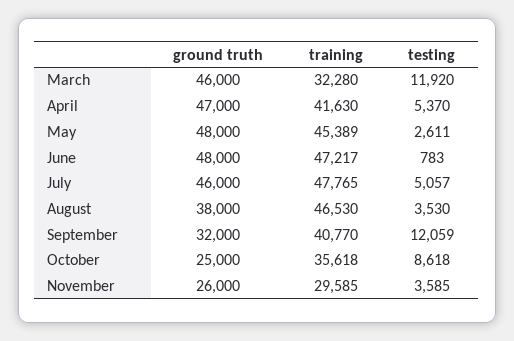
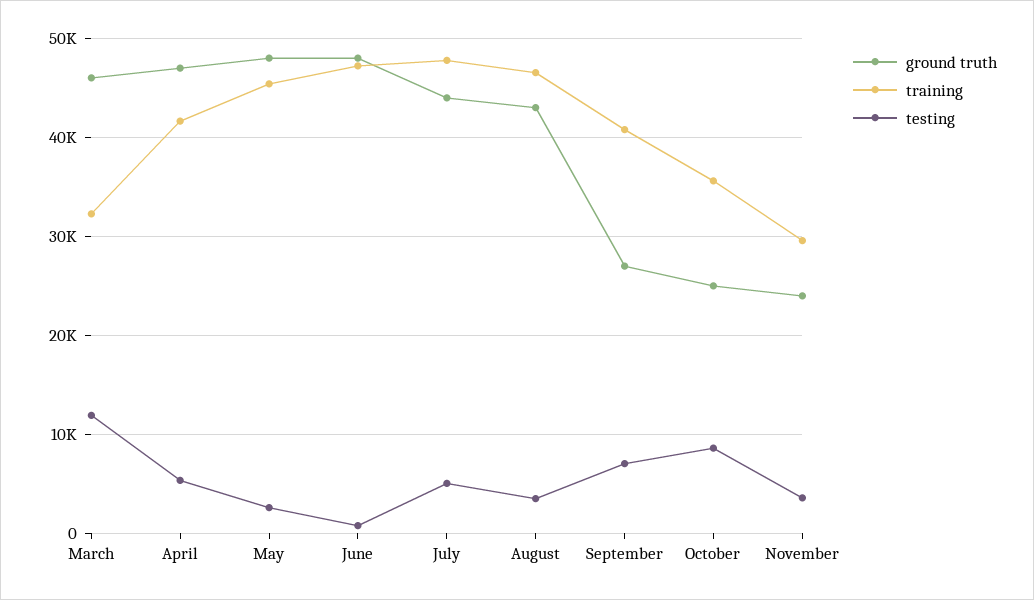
ground truth, July: 46000 -> 44000
ground truth, August: 38000 -> 43000
ground truth, September: 32000 -> 27000
testing, September: 12059 -> 7000
ground truth, November: 26000 -> 24000

